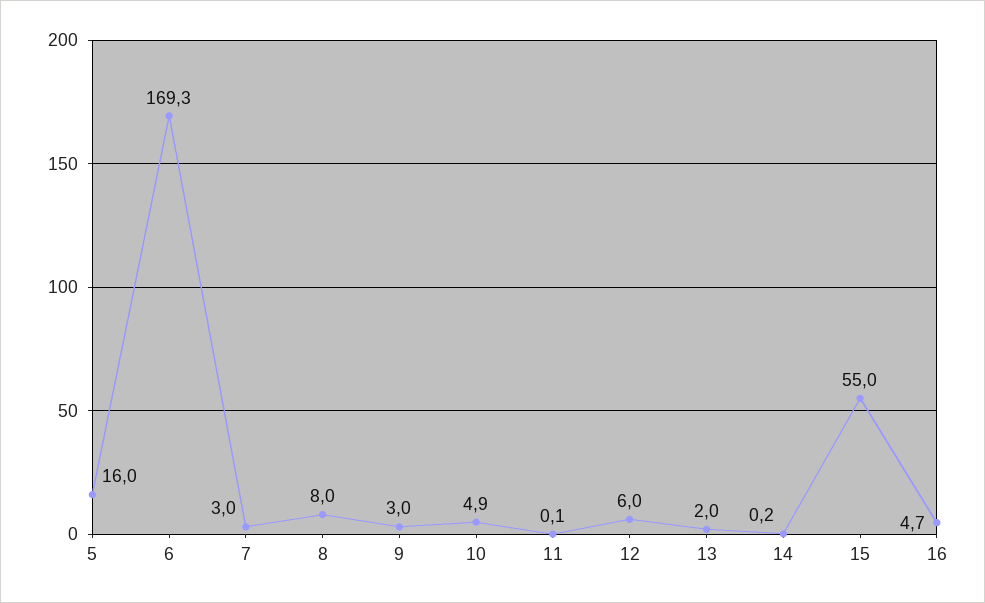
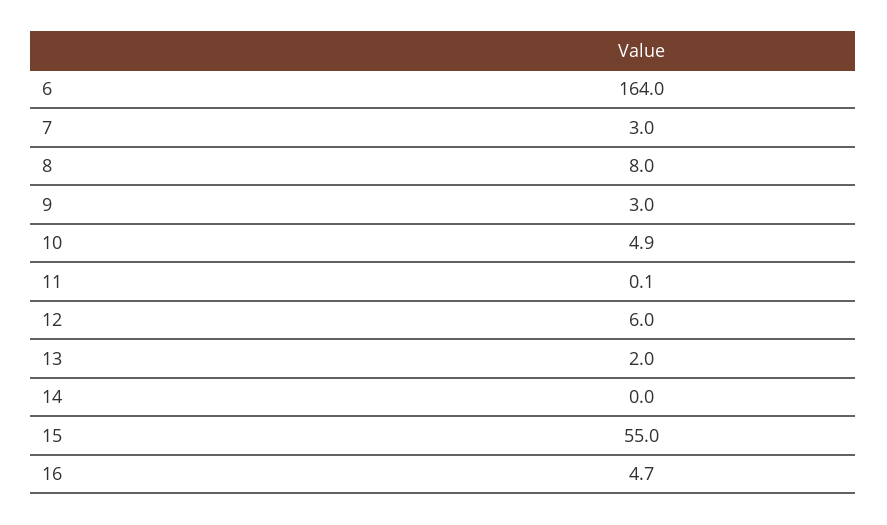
5: 16 -> none
6: 169.3 -> 164
14: 0.2 -> 0

